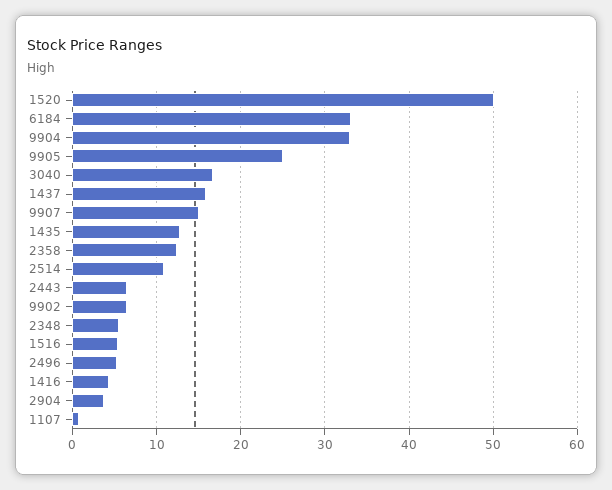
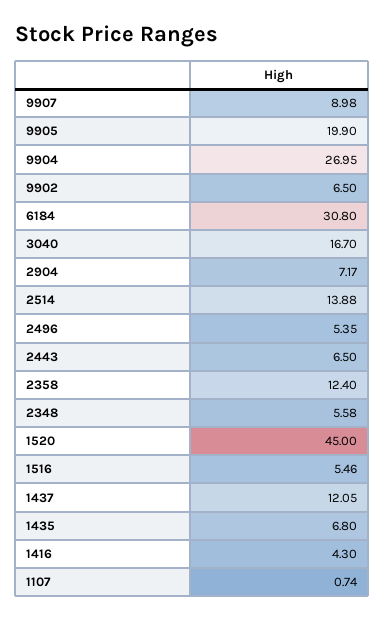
1520: 50 -> 45
6184: 33 -> 30.8
9904: 33 -> 26.95
9905: 25 -> 19.9
1437: 16 -> 12.05
9907: 15 -> 8.98
1435: 13 -> 6.8
2514: 11 -> 13.88
2904: 4 -> 7.17

